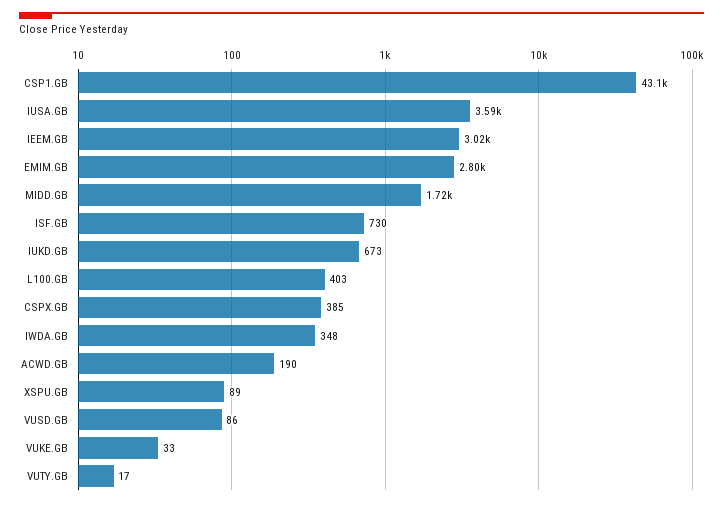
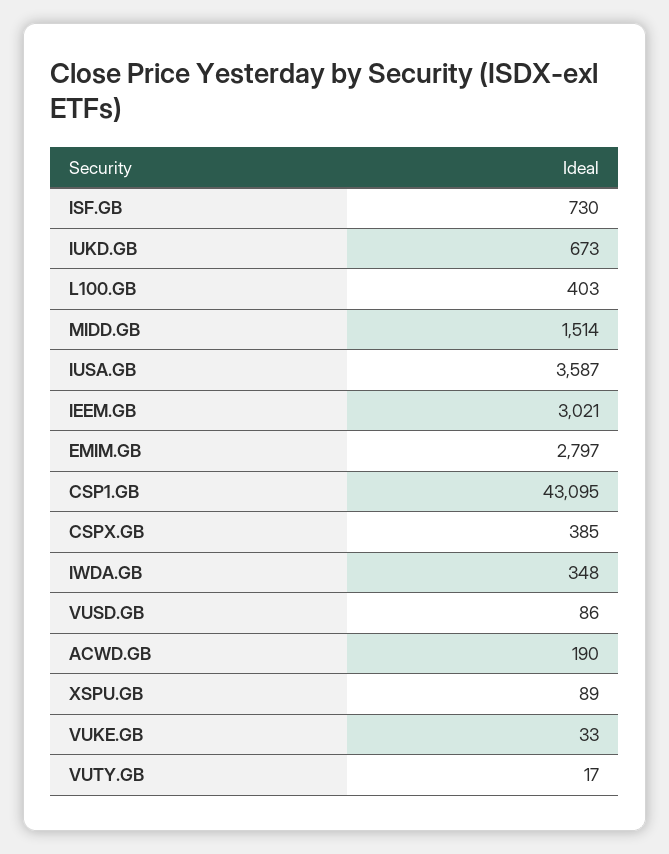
MIDD.GB: 1720 -> 1514

